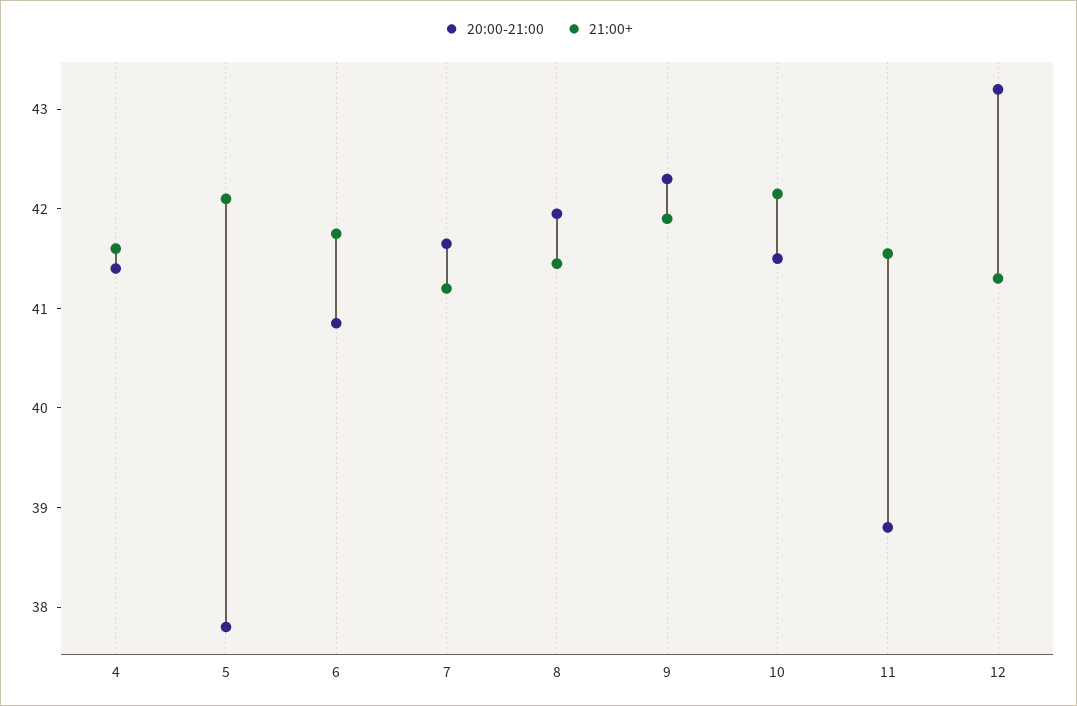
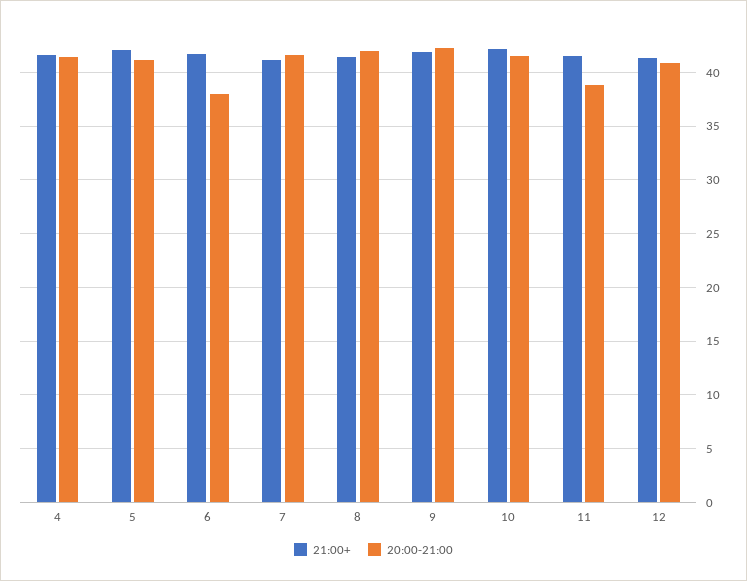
20:00-21:00, 5: 37.8 -> 41
20:00-21:00, 6: 40.8 -> 38
20:00-21:00, 12: 43.2 -> 41

